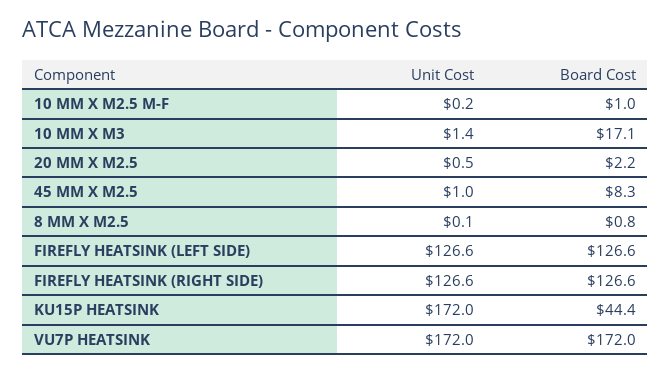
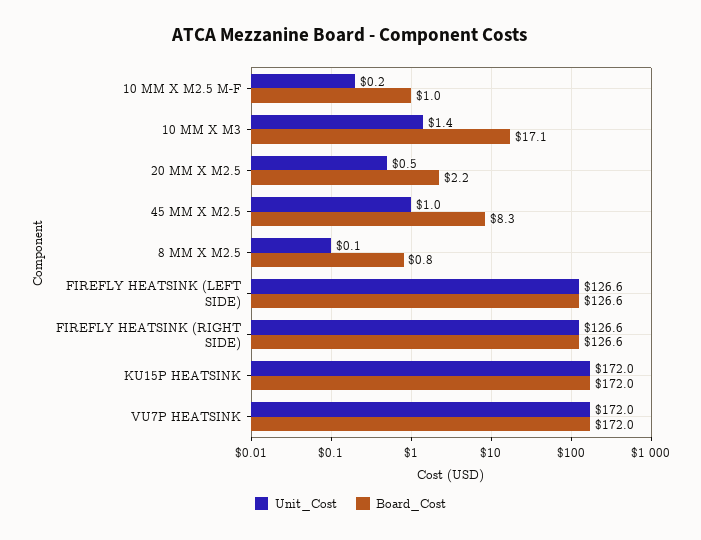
Board Cost, KU15P HEATSINK: 44.4 -> 172

